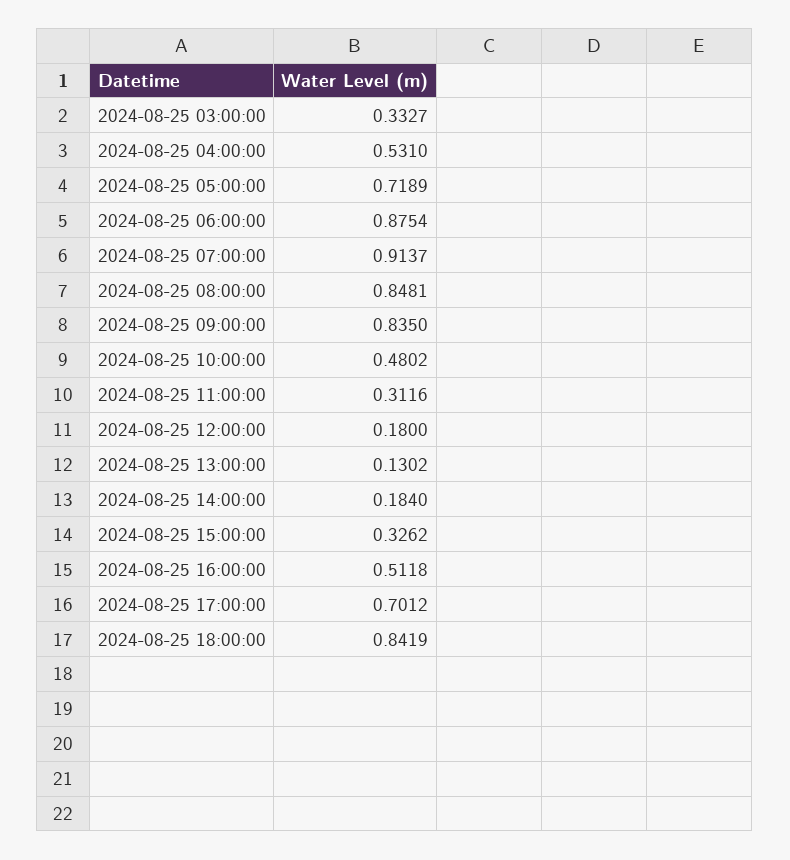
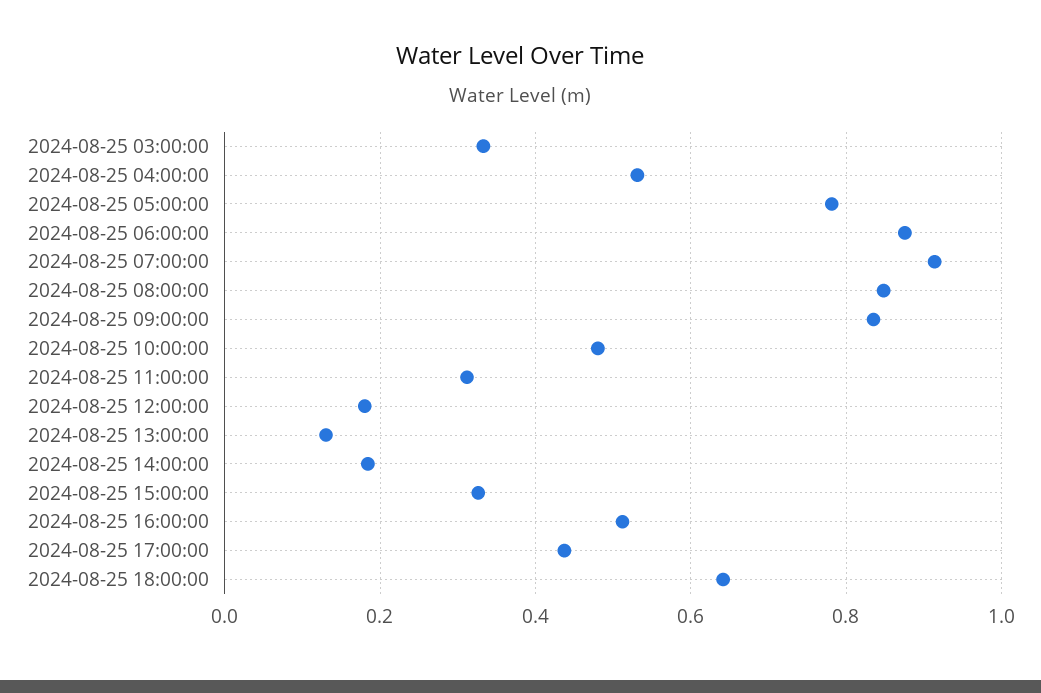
2024-08-25 05:00:00: 0.7189 -> 0.78
2024-08-25 17:00:00: 0.7012 -> 0.44
2024-08-25 18:00:00: 0.8419 -> 0.64

